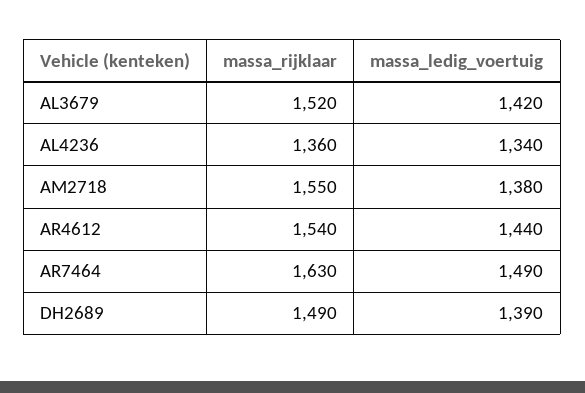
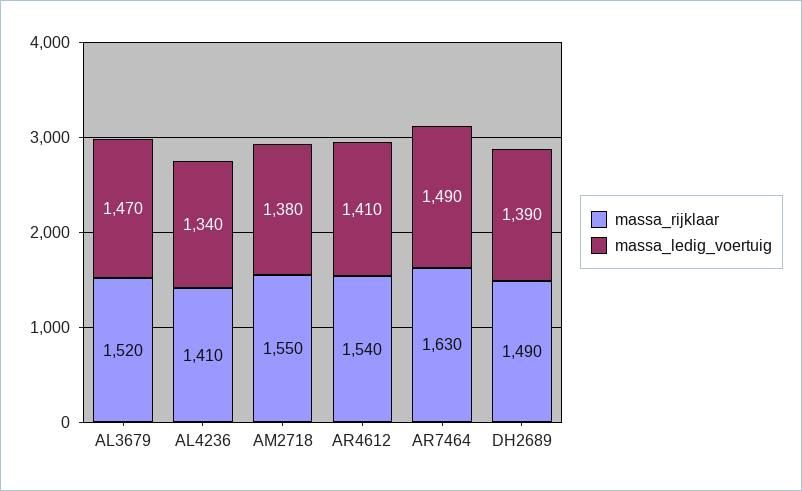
massa_ledig_voertuig, AL3679: 1420 -> 1470
massa_rijklaar, AL4236: 1360 -> 1410
massa_ledig_voertuig, AR4612: 1440 -> 1410

